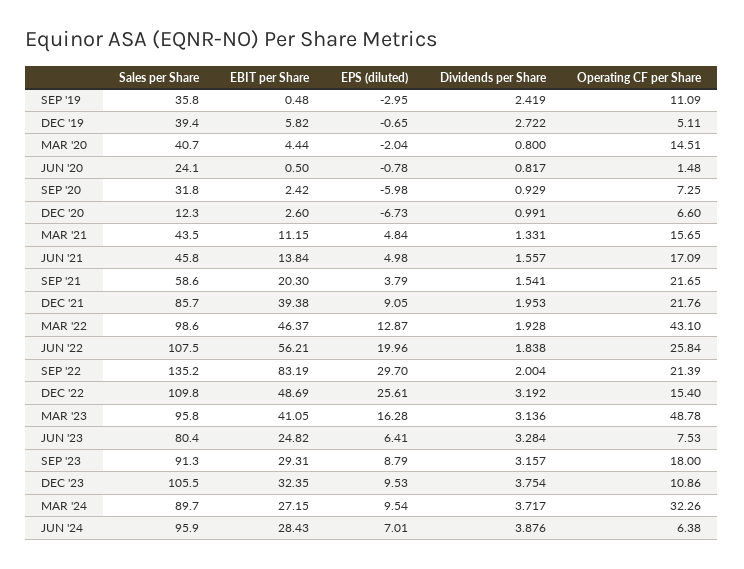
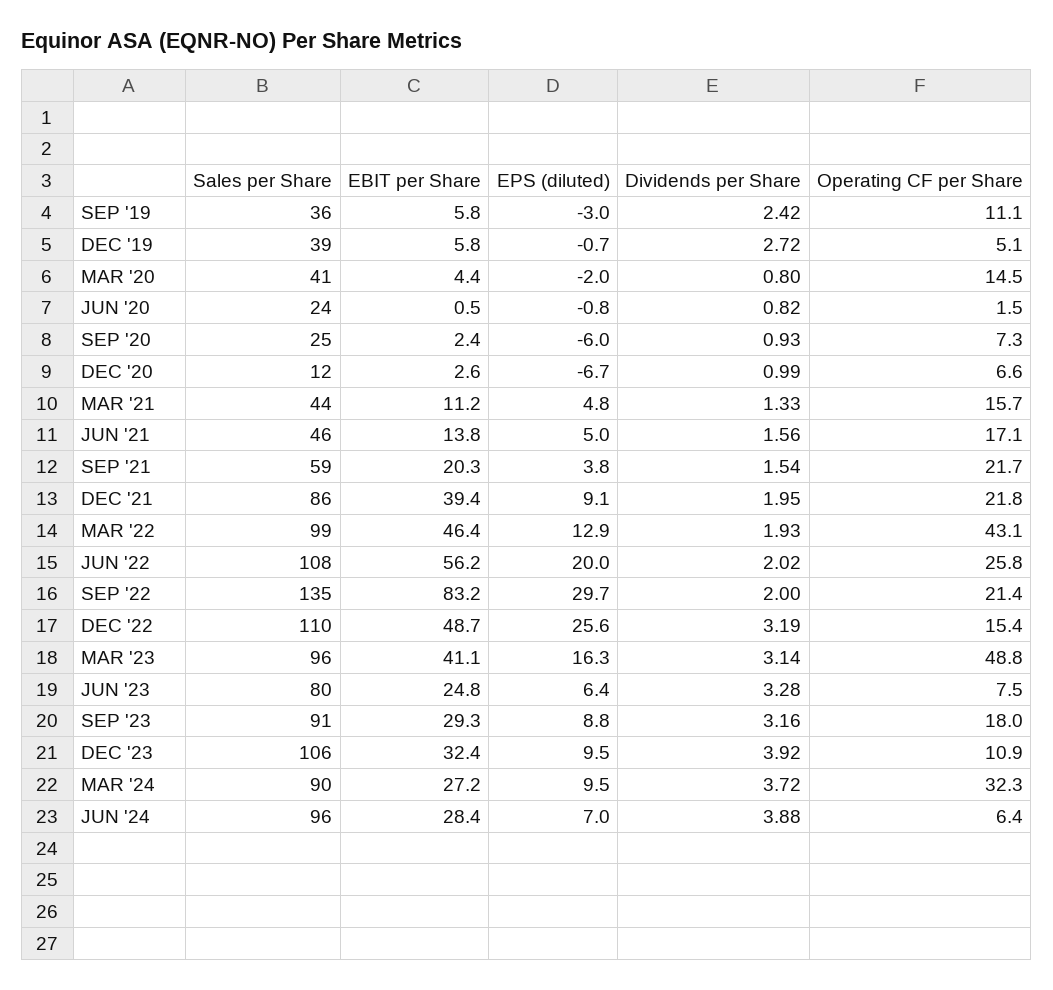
EBIT per Share, SEP '19: 0.48 -> 5.8
Sales per Share, SEP '20: 31.8 -> 25
Dividends per Share, JUN '22: 1.838 -> 2.02
Dividends per Share, DEC '23: 3.754 -> 3.92

